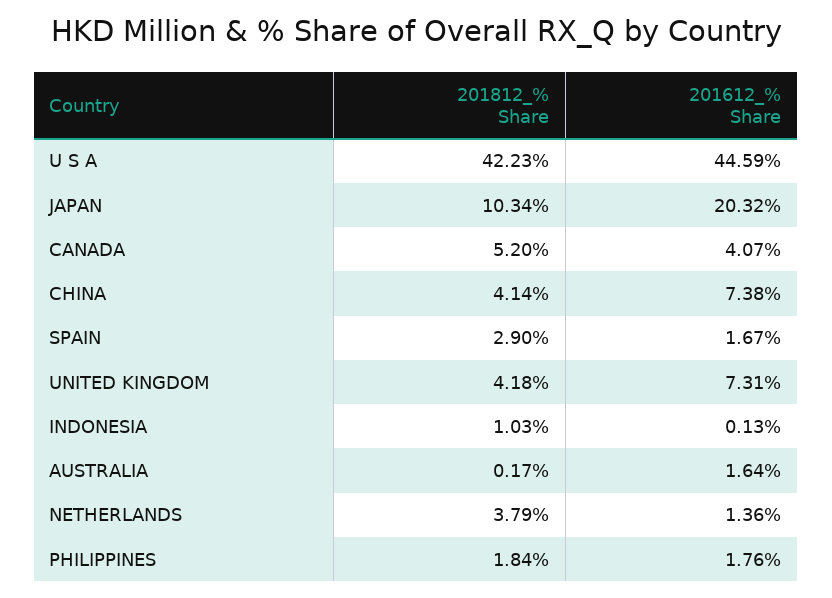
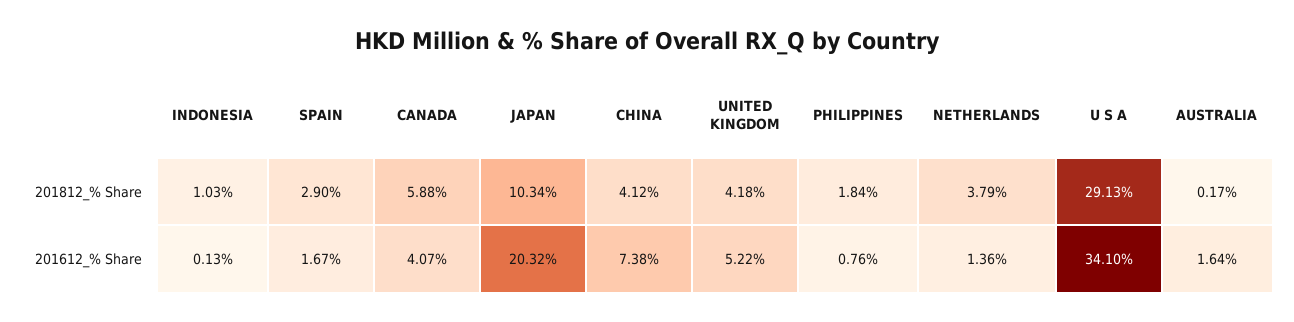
201812_% Share, U S A: 42.23 -> 29.13
201612_% Share, U S A: 44.59 -> 34.1
201812_% Share, CANADA: 5.2 -> 5.88
201812_% Share, CHINA: 4.14 -> 4.12
201612_% Share, UNITED KINGDOM: 7.31 -> 5.22
201612_% Share, PHILIPPINES: 1.76 -> 0.76

